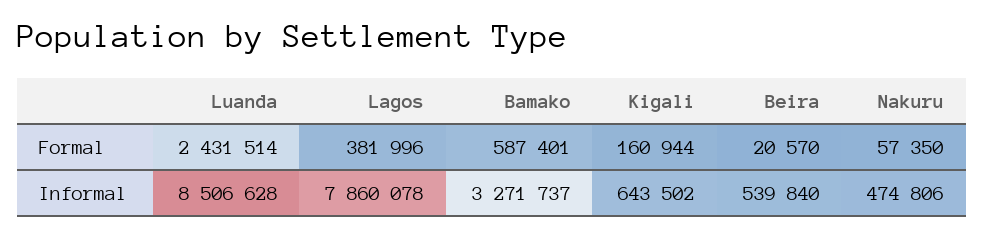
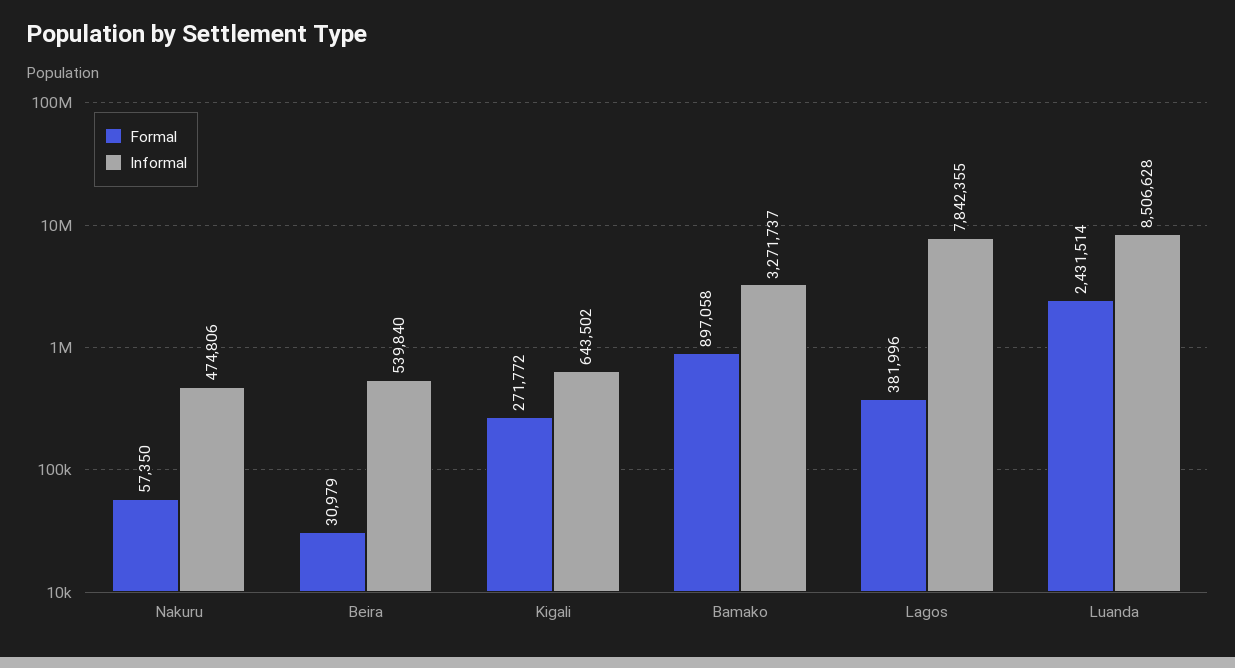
Formal, Bamako: 587401 -> 897058
Formal, Kigali: 160944 -> 271772
Formal, Beira: 20570 -> 30979
Informal, Lagos: 7860078 -> 7842355

